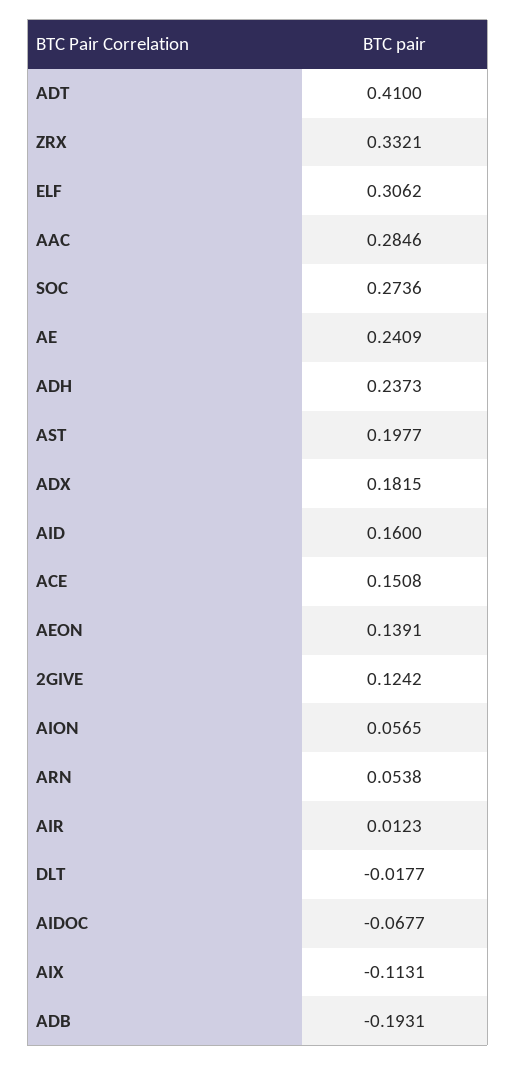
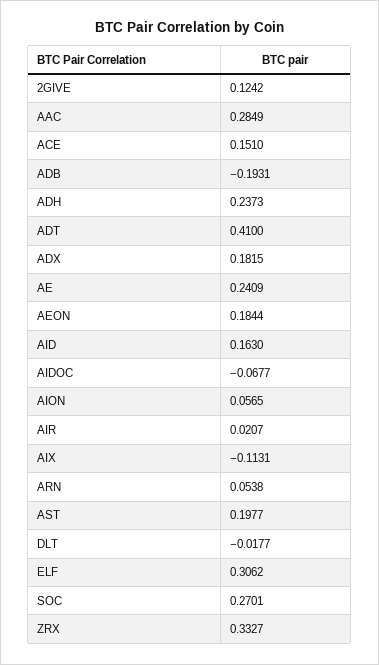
ZRX: 0.3321 -> 0.3327
AAC: 0.2846 -> 0.2849
SOC: 0.2736 -> 0.2701
AID: 0.16 -> 0.163
ACE: 0.1508 -> 0.151
AEON: 0.1391 -> 0.1844
AIR: 0.0123 -> 0.0207

